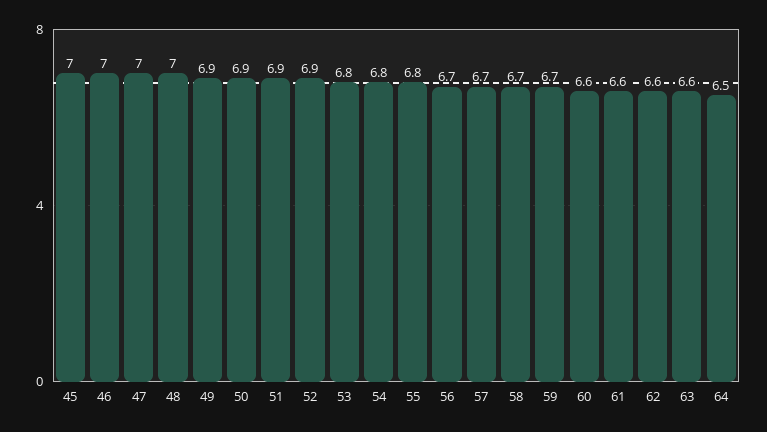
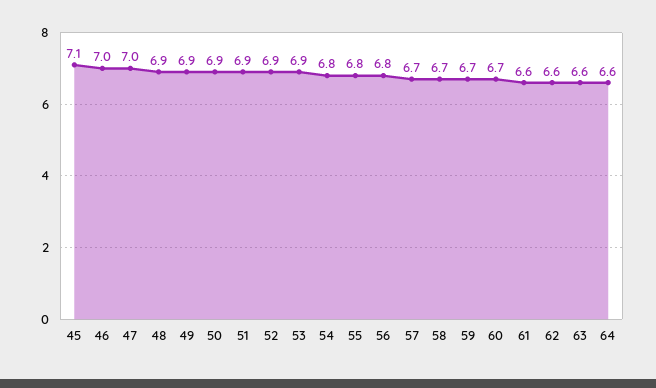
45: 7 -> 7.1
48: 7 -> 6.9
53: 6.8 -> 6.9
56: 6.7 -> 6.8
60: 6.6 -> 6.7
64: 6.5 -> 6.6

